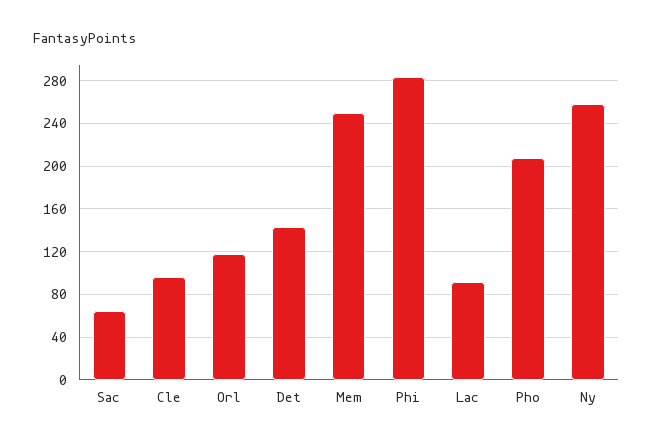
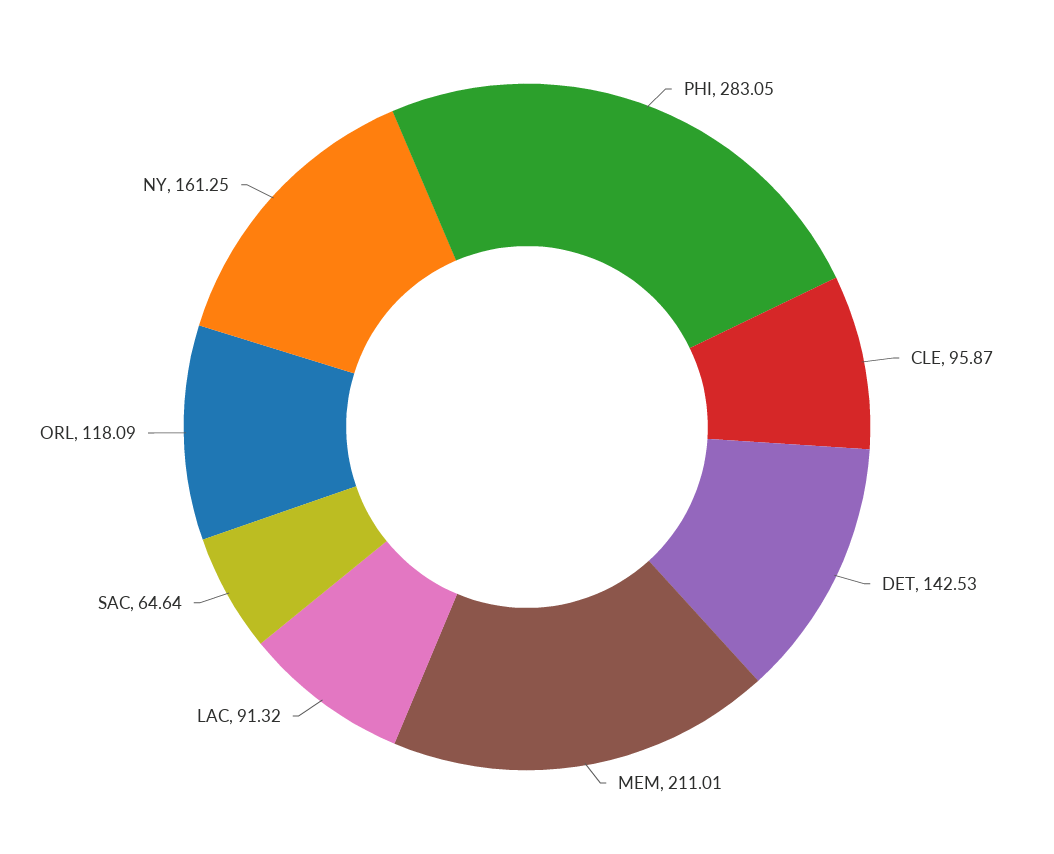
Mem: 250 -> 211.01
Pho: 210 -> none
Ny: 260 -> 161.25

